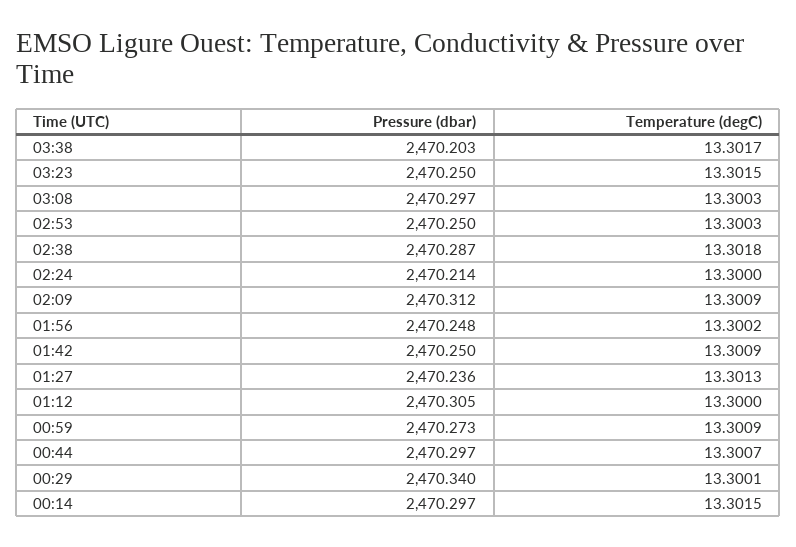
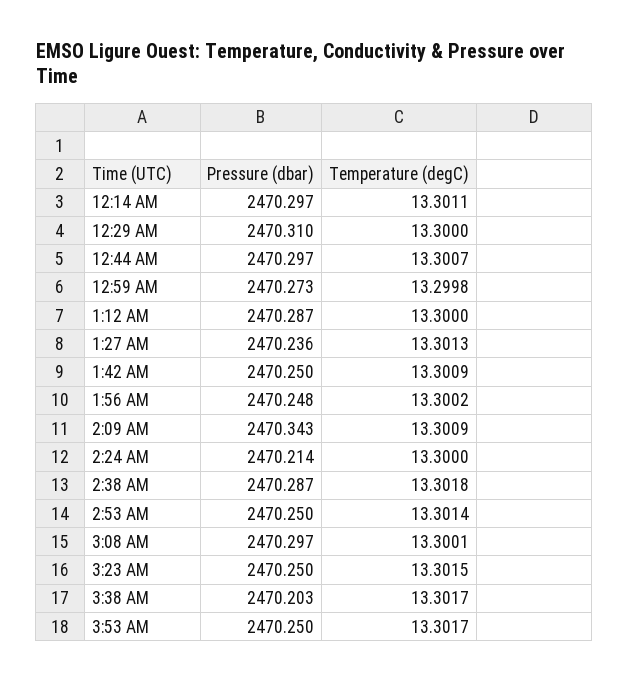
Temperature (degC), 03:08: 13.3003 -> 13.3001
Temperature (degC), 02:53: 13.3003 -> 13.3014
Pressure (dbar), 02:09: 2470.312 -> 2470.343
Pressure (dbar), 01:12: 2470.305 -> 2470.287
Temperature (degC), 00:59: 13.3009 -> 13.2998
Pressure (dbar), 00:29: 2470.34 -> 2470.31
Temperature (degC), 00:29: 13.3001 -> 13.3
Temperature (degC), 00:14: 13.3015 -> 13.3011
Pressure (dbar), 3:53 AM: none -> 2470.25
Temperature (degC), 3:53 AM: none -> 13.3017

